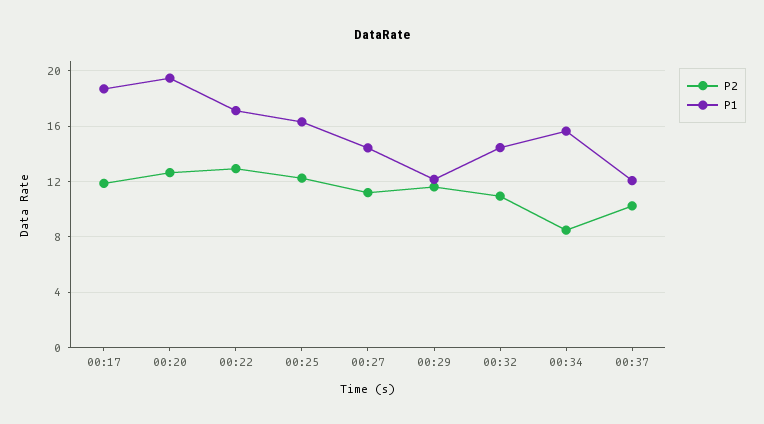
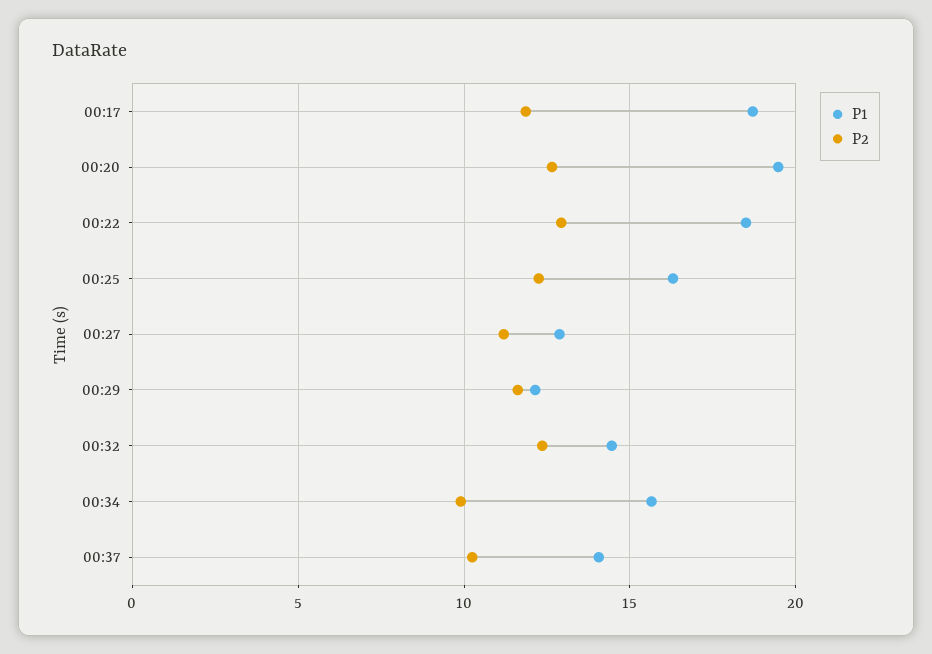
P1, 00:22: 17 -> 18.5
P1, 00:27: 14.5 -> 13
P2, 00:32: 11 -> 12.5
P2, 00:34: 8.5 -> 10
P1, 00:37: 12 -> 14

